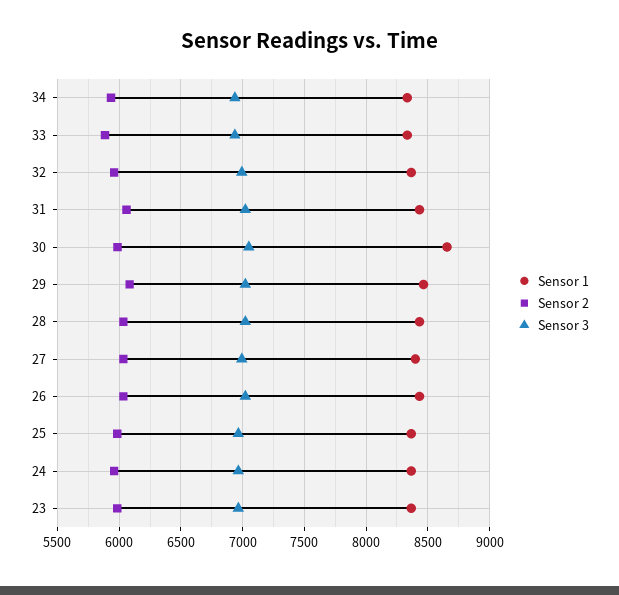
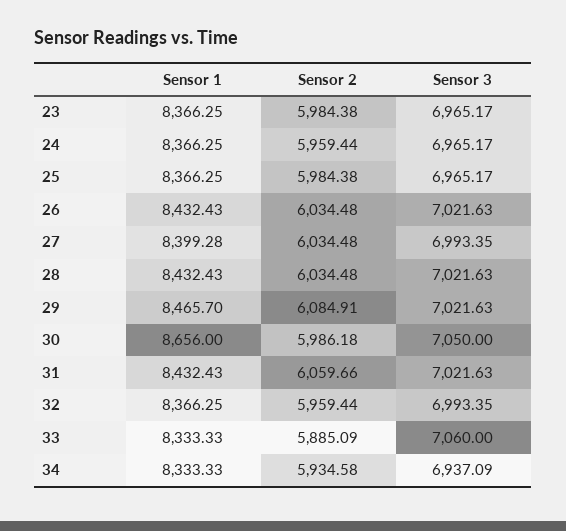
Sensor 3, 33: 6950 -> 7060

